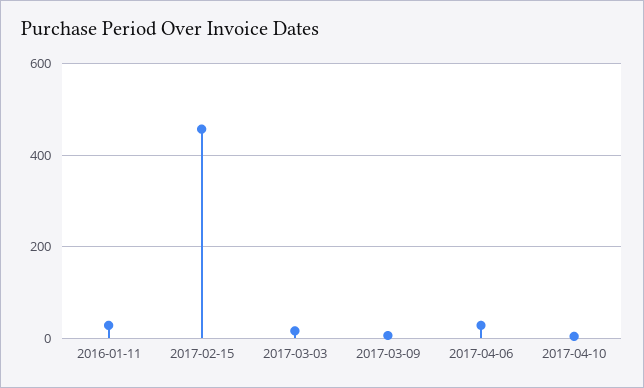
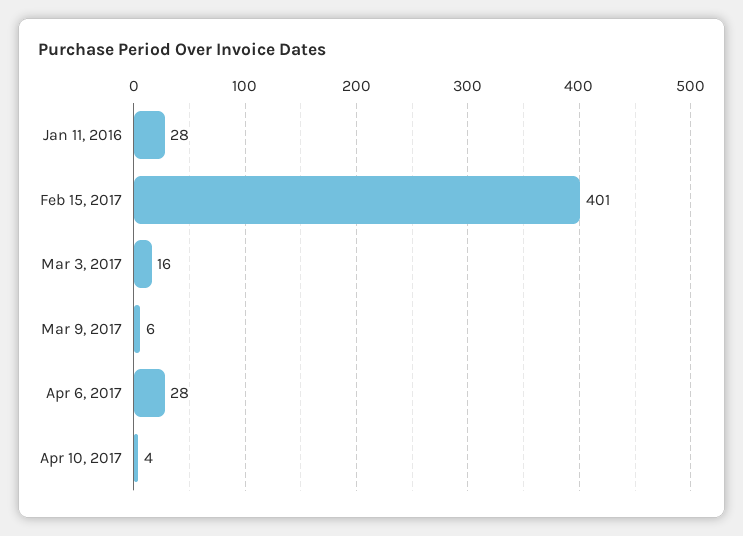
2017-02-15: 460 -> 401

